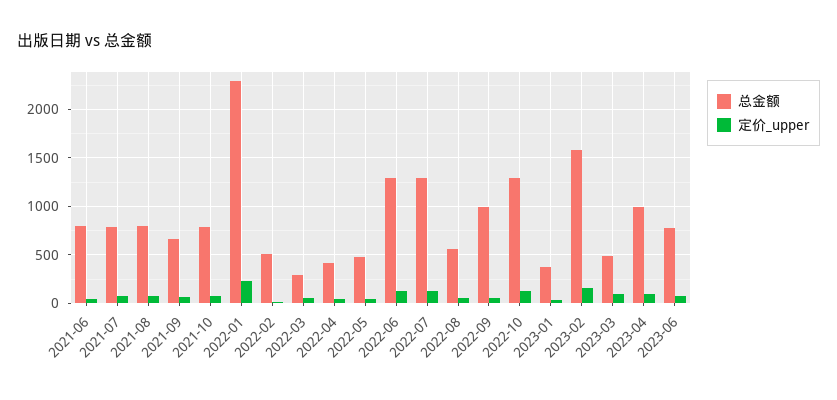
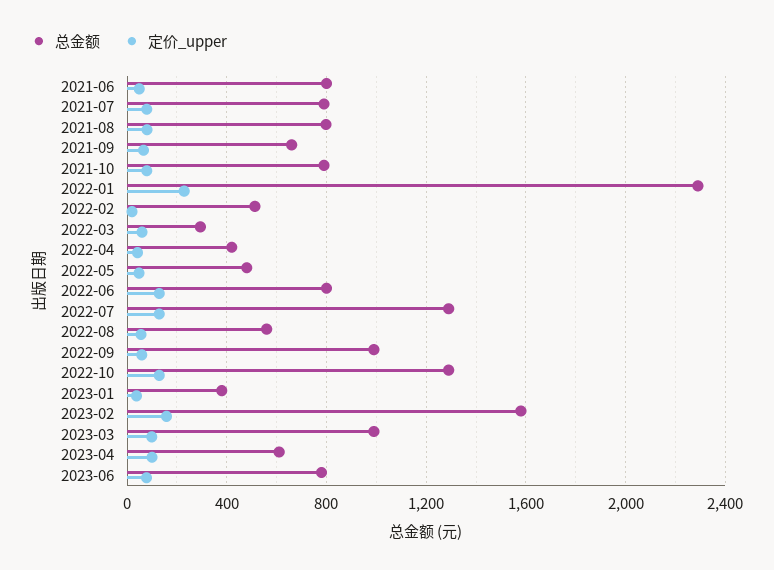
总金额, 2022-06: 1300 -> 800
总金额, 2023-03: 500 -> 1000
总金额, 2023-04: 1000 -> 600

